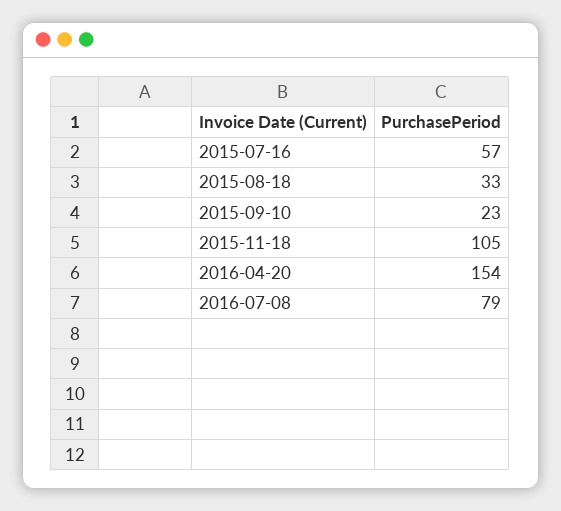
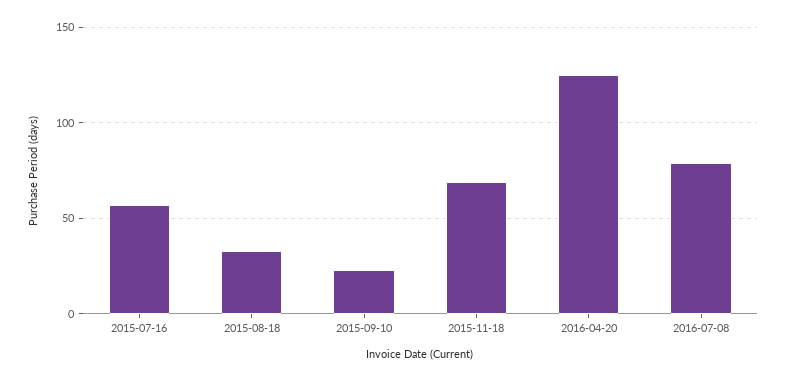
2015-11-18: 105 -> 70
2016-04-20: 154 -> 125

